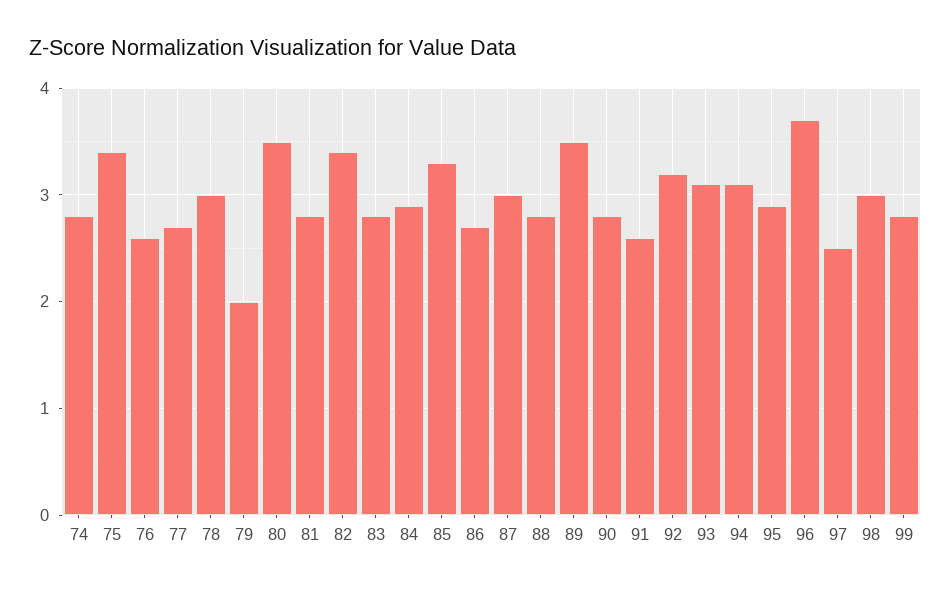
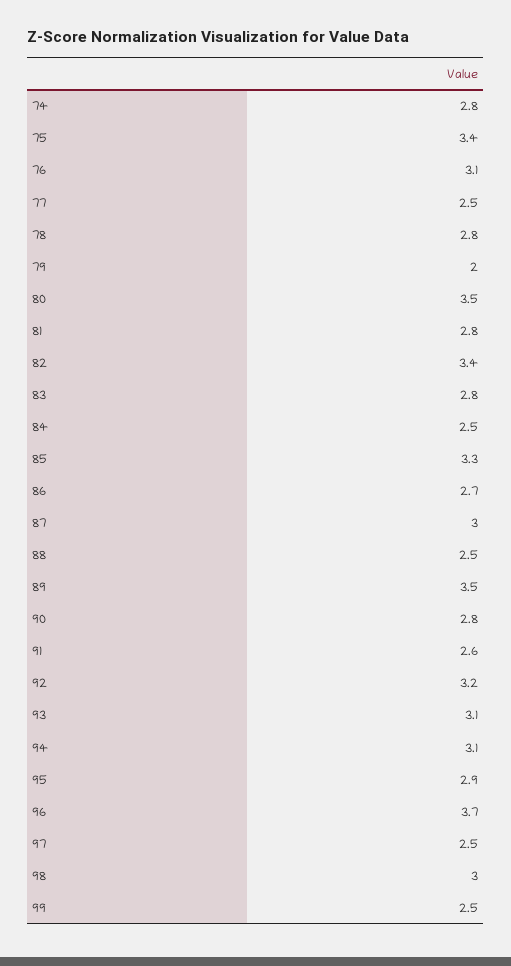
76: 2.6 -> 3.1
77: 2.7 -> 2.5
78: 3 -> 2.8
84: 2.9 -> 2.5
88: 2.8 -> 2.5
99: 2.8 -> 2.5

